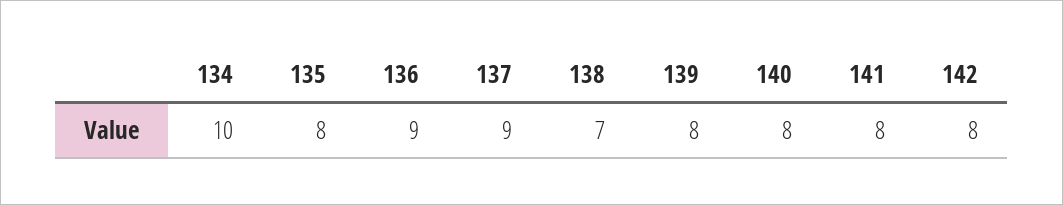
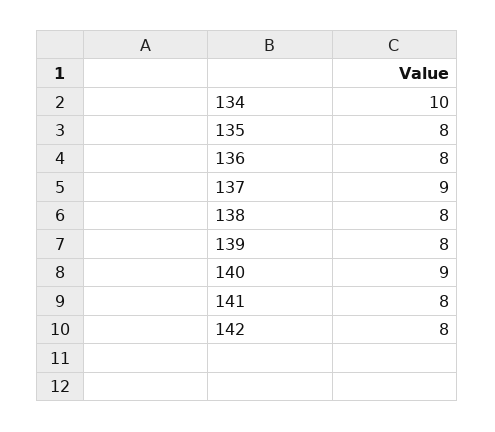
136: 9 -> 8
138: 7 -> 8
140: 8 -> 9

